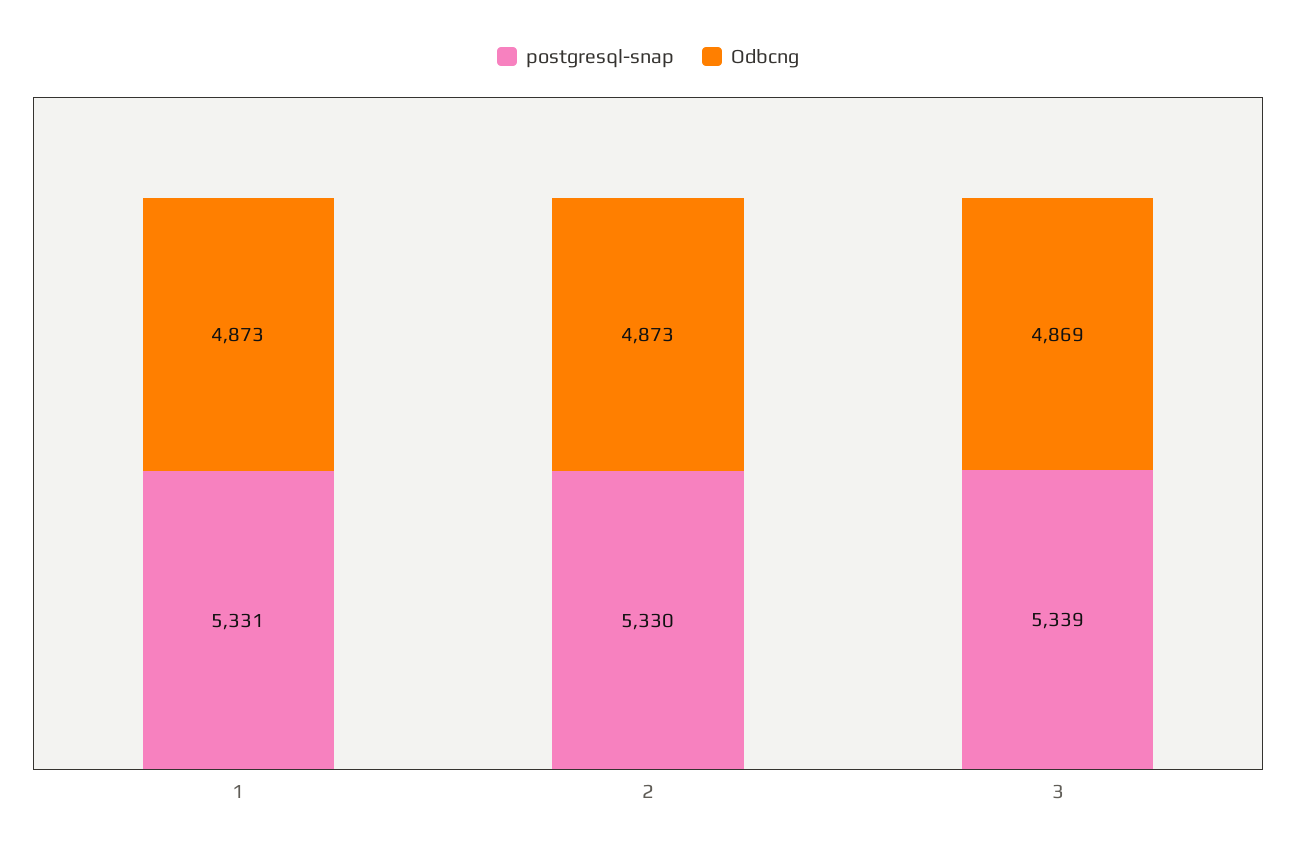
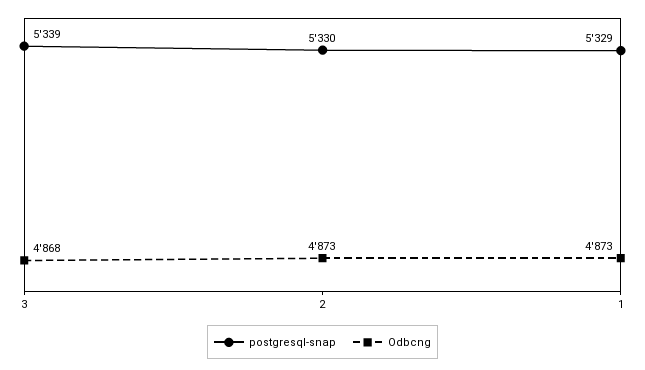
postgresql-snap, 1: 5331 -> 5329
Odbcng, 3: 4869 -> 4868

